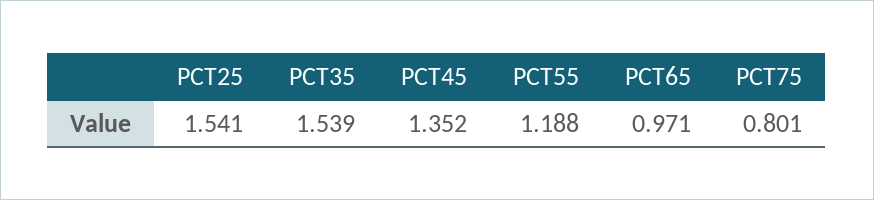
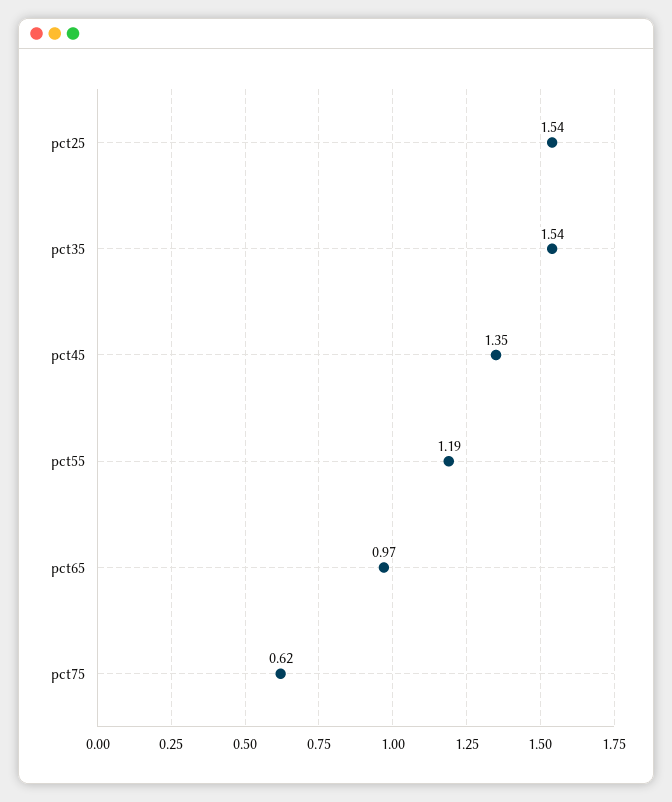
PCT75: 0.801 -> 0.62

